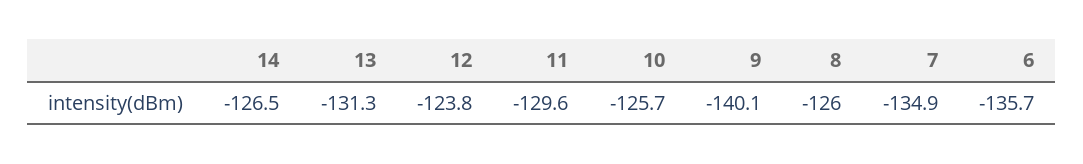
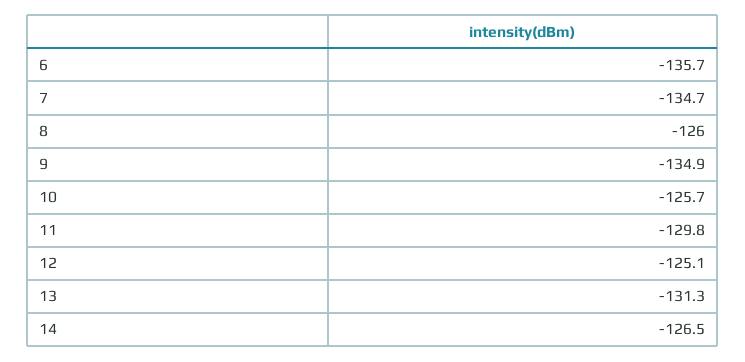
12: -123.8 -> -125.1
11: -129.6 -> -129.8
9: -140.1 -> -134.9
7: -134.9 -> -134.7

